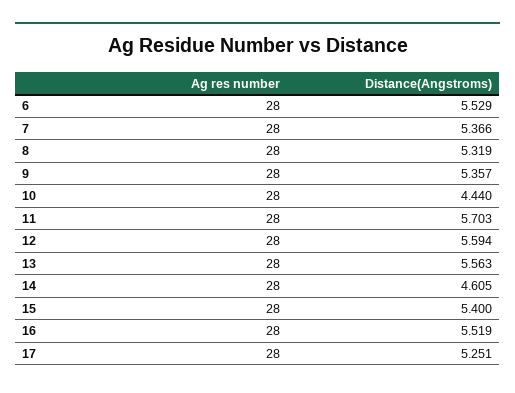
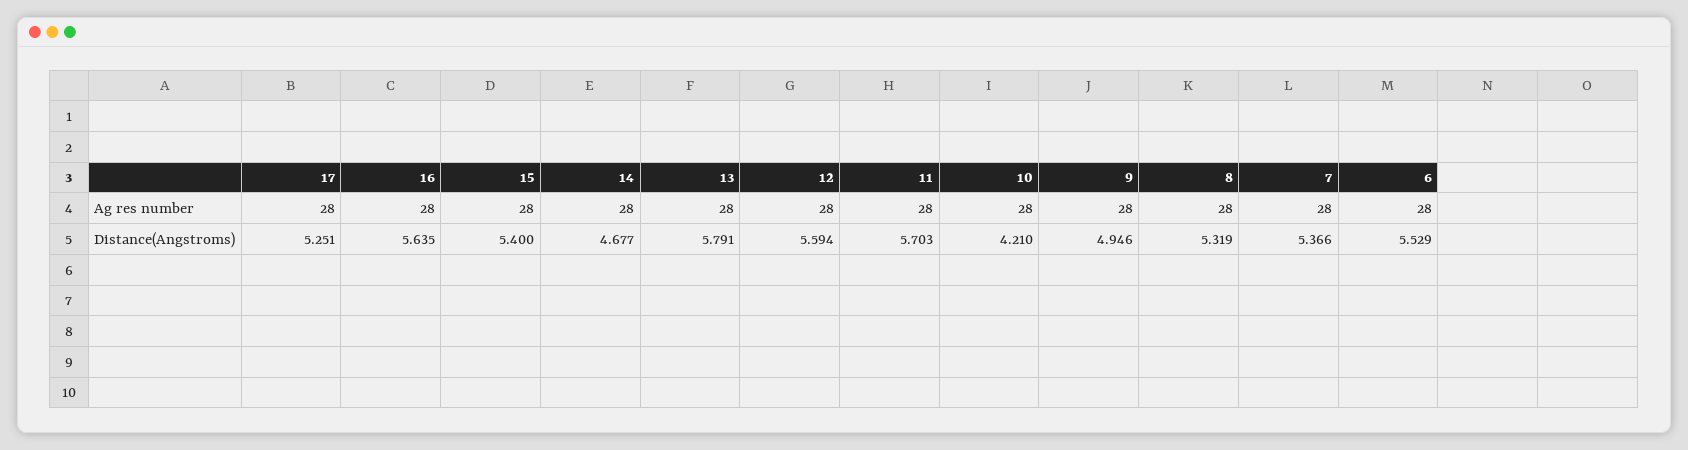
Distance(Angstroms), 9: 5.357 -> 4.946
Distance(Angstroms), 10: 4.44 -> 4.21
Distance(Angstroms), 13: 5.563 -> 5.791
Distance(Angstroms), 14: 4.605 -> 4.677
Distance(Angstroms), 16: 5.519 -> 5.635

